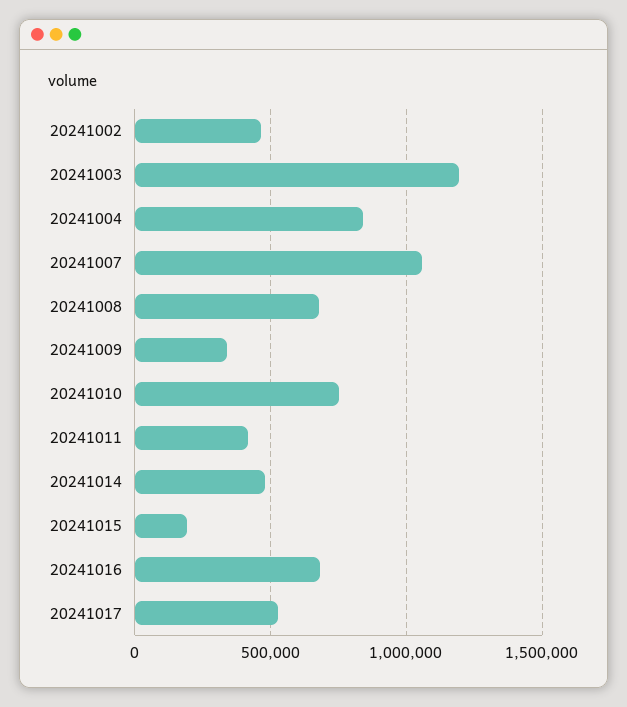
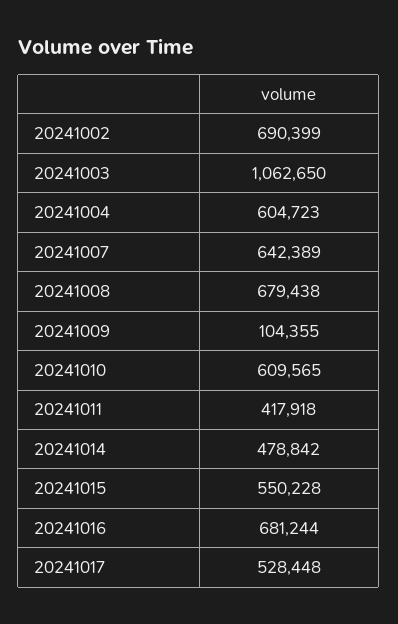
20241002: 450000 -> 690399
20241003: 1200000 -> 1062650
20241004: 850000 -> 604723
20241007: 1050000 -> 642389
20241009: 350000 -> 104355
20241010: 750000 -> 609565
20241015: 200000 -> 550228

